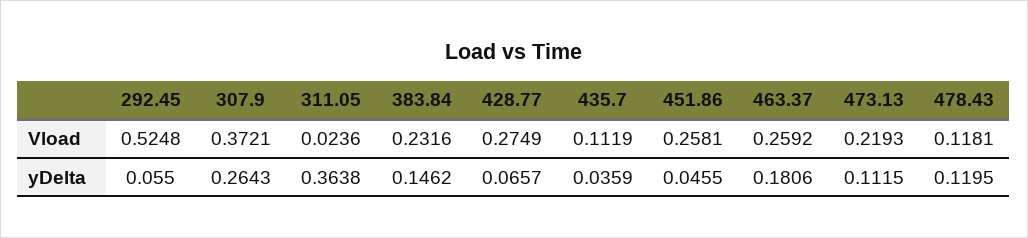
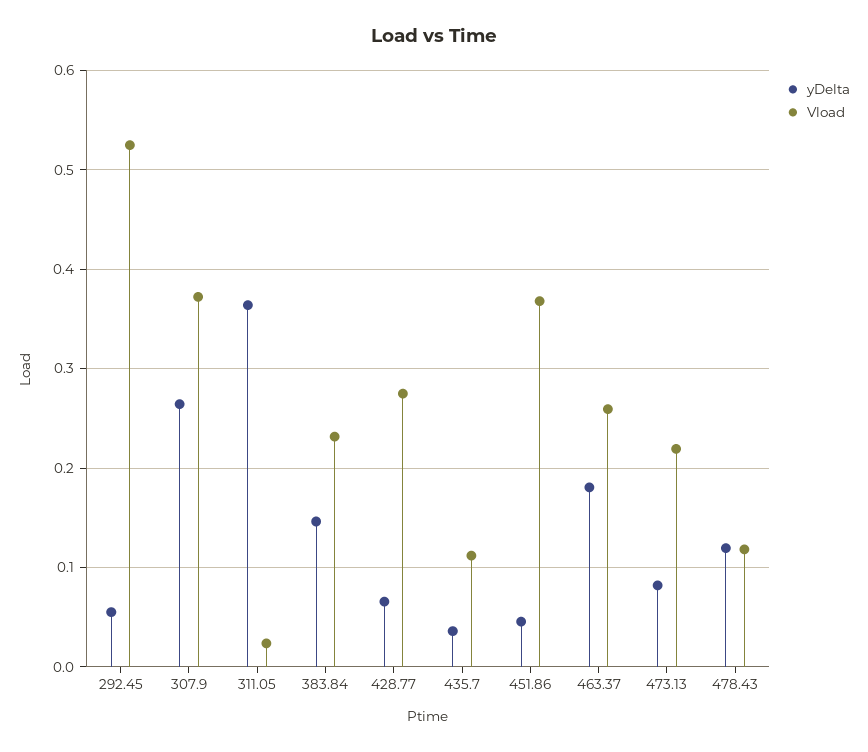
Vload, 451.86: 0.2581 -> 0.37
yDelta, 473.13: 0.1115 -> 0.08

